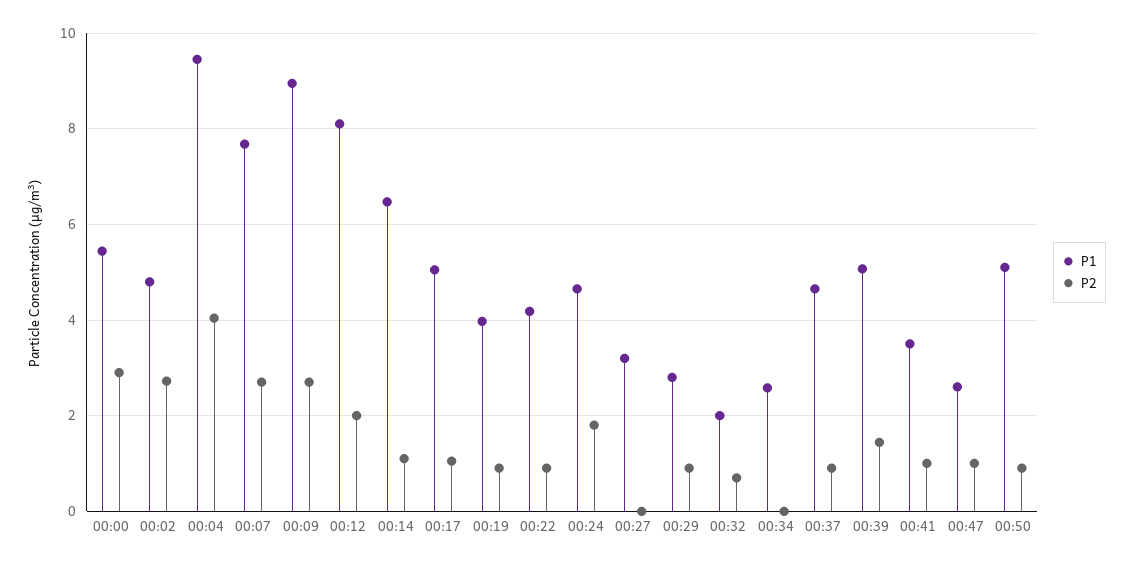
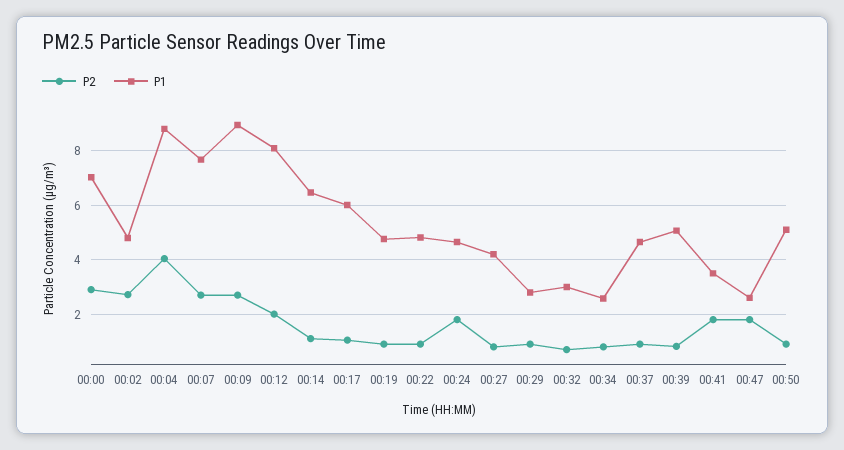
P1, 00:00: 5.4 -> 7
P1, 00:04: 9.4 -> 8.75
P1, 00:17: 5 -> 6
P1, 00:19: 4 -> 4.75
P1, 00:22: 4.2 -> 4.75
P1, 00:27: 3.2 -> 4.25
P2, 00:27: 0 -> 0.75
P1, 00:32: 2 -> 3
P2, 00:34: 0 -> 0.75
P2, 00:39: 1.4 -> 0.75
P2, 00:41: 1 -> 1.75
P2, 00:47: 1 -> 1.75

